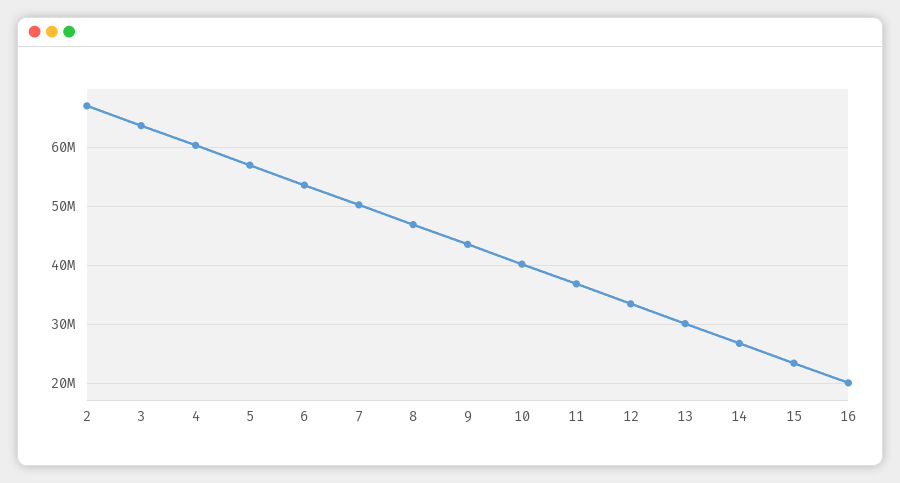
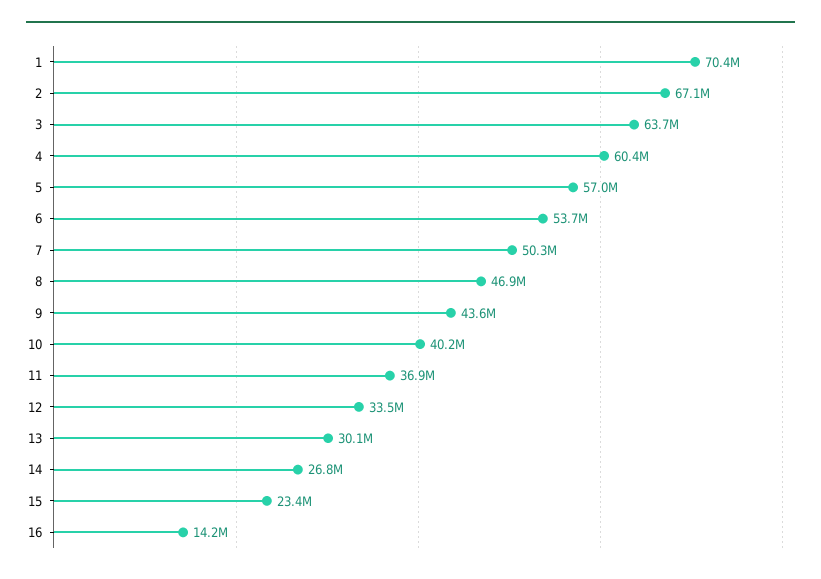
16: 20000000 -> 14200000
1: none -> 70400000

